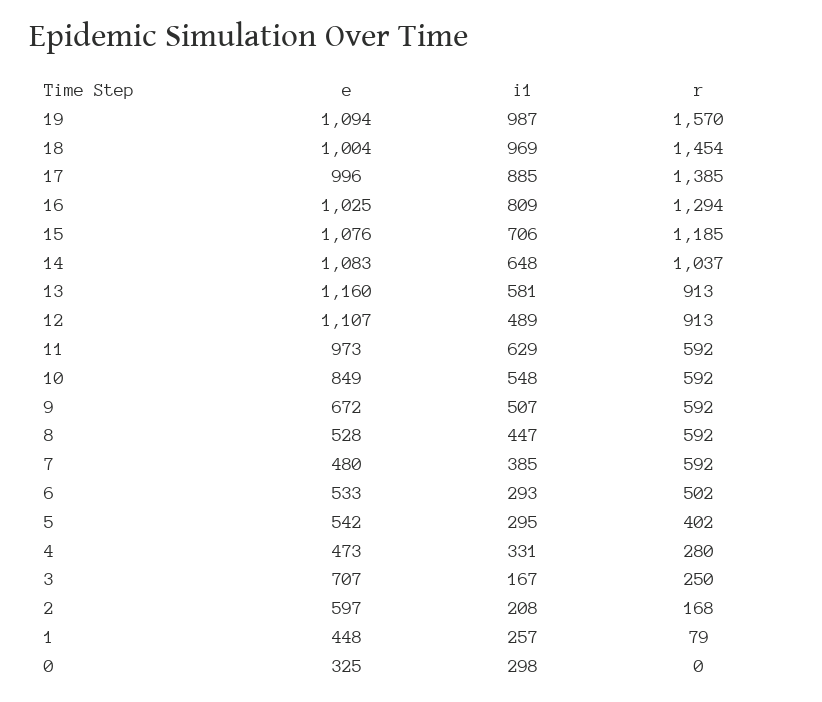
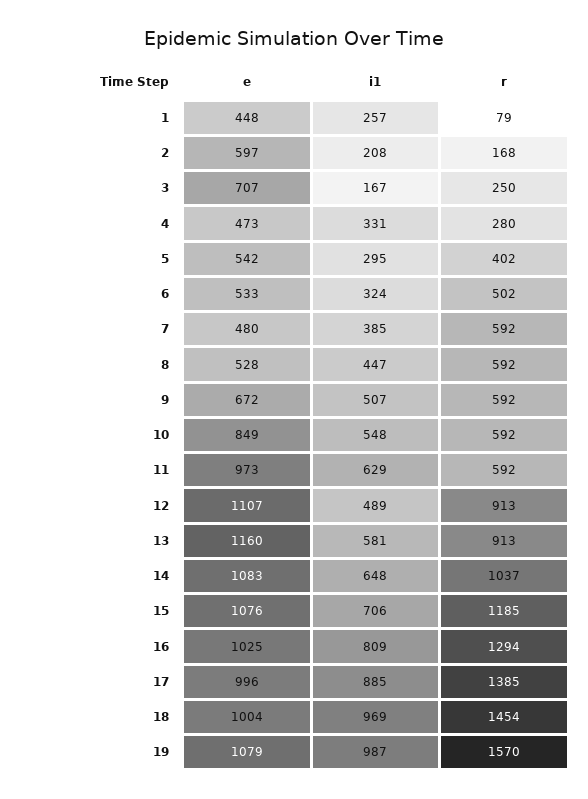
e, 19: 1094 -> 1079
i1, 6: 293 -> 324
e, 0: 325 -> none
i1, 0: 298 -> none
r, 0: 0 -> none

